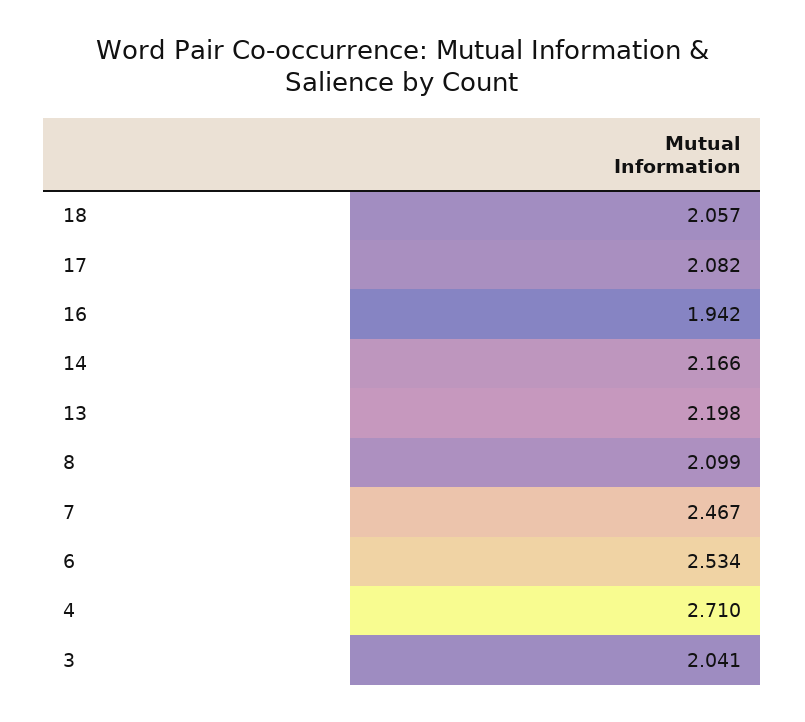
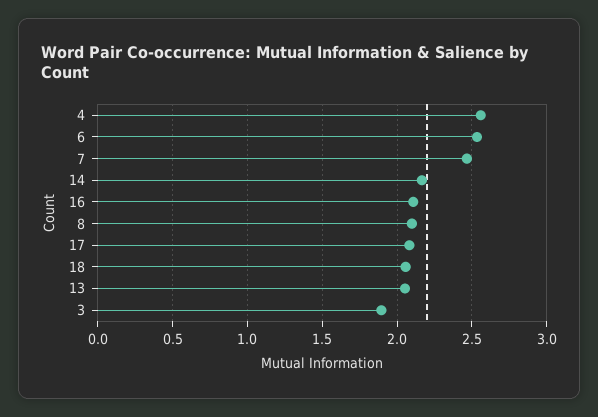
16: 1.942 -> 2.1
13: 2.198 -> 2.05
4: 2.71 -> 2.55
3: 2.041 -> 1.9

